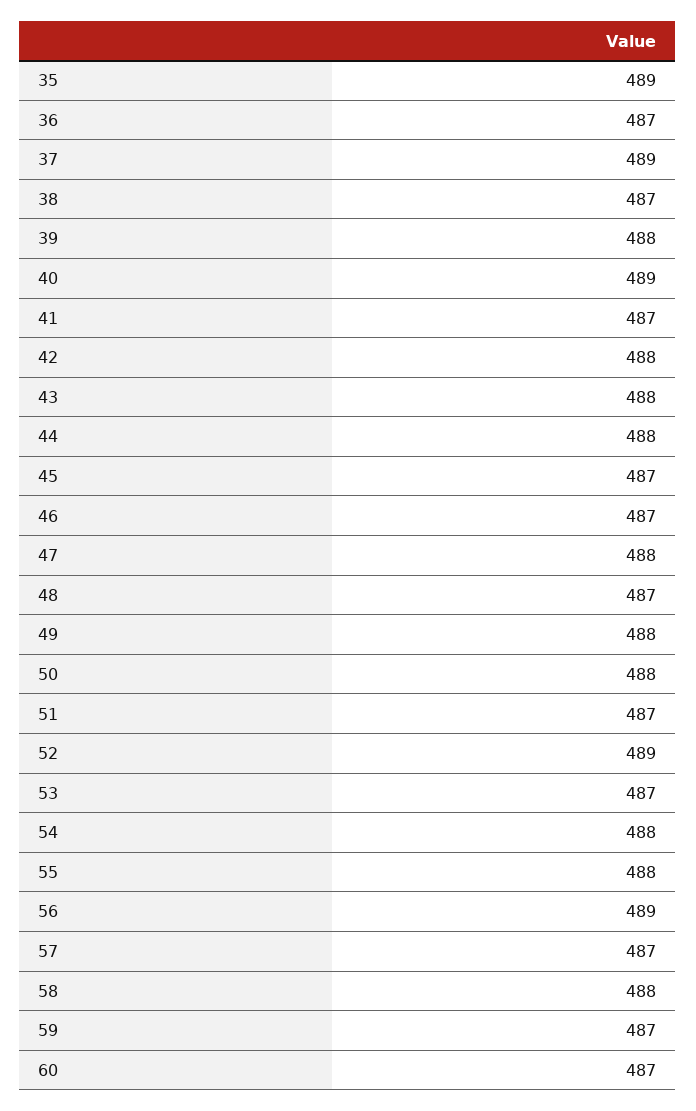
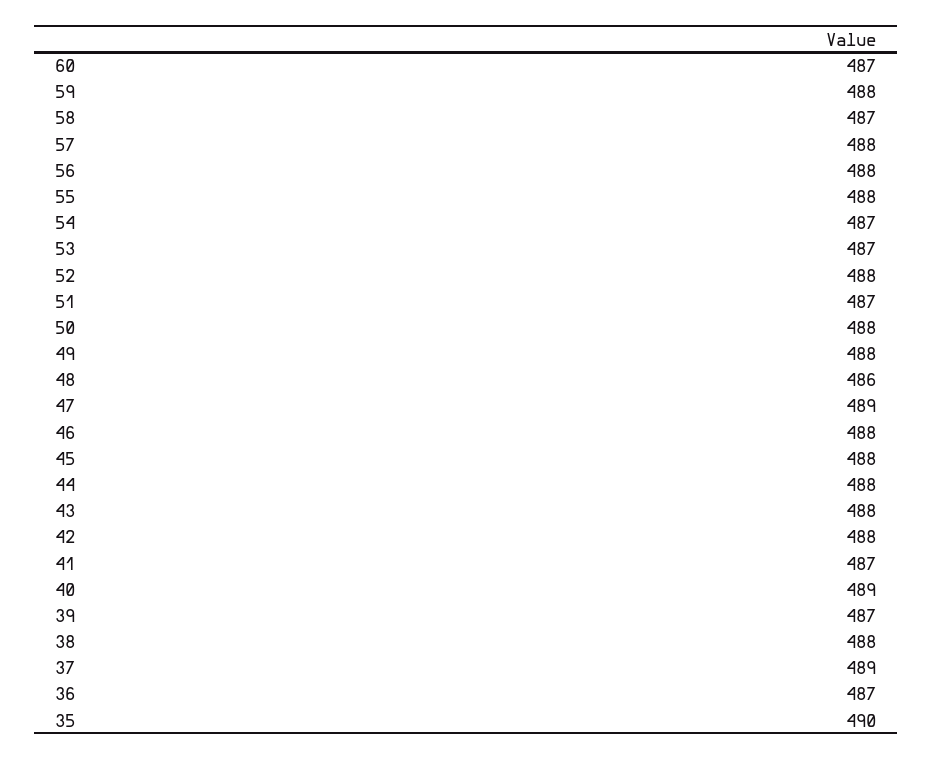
35: 489 -> 490
38: 487 -> 488
39: 488 -> 487
45: 487 -> 488
46: 487 -> 488
47: 488 -> 489
48: 487 -> 486
52: 489 -> 488
54: 488 -> 487
56: 489 -> 488
57: 487 -> 488
58: 488 -> 487
59: 487 -> 488

